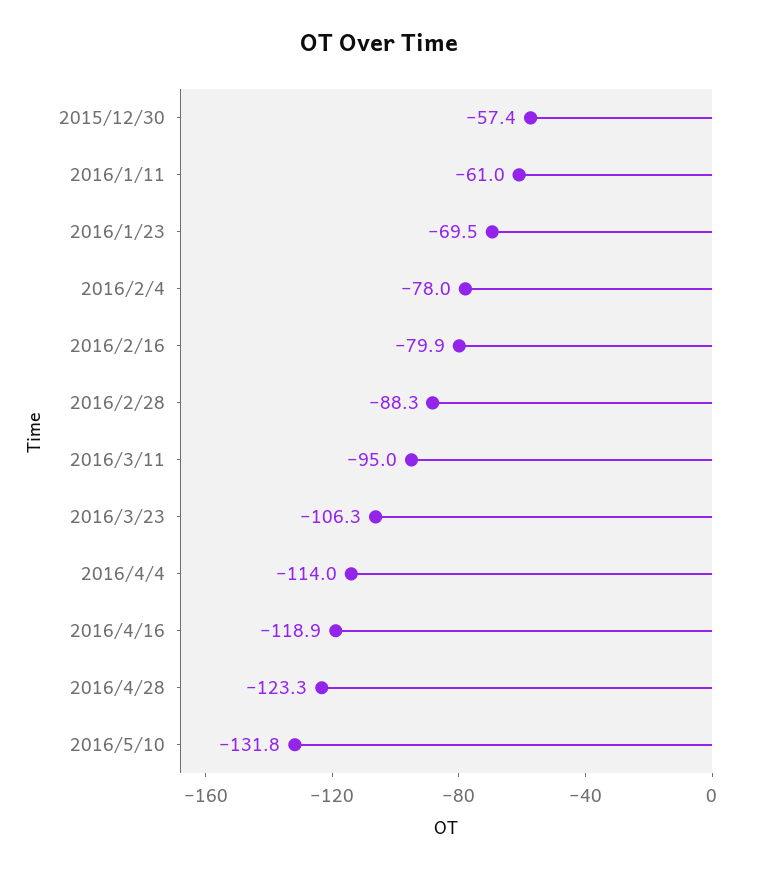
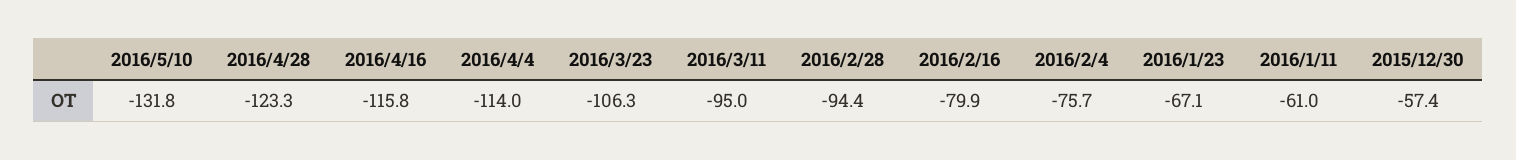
2016/1/23: -69.5 -> -67.1
2016/2/4: -78 -> -75.7
2016/2/28: -88.3 -> -94.4
2016/4/16: -118.9 -> -115.8

